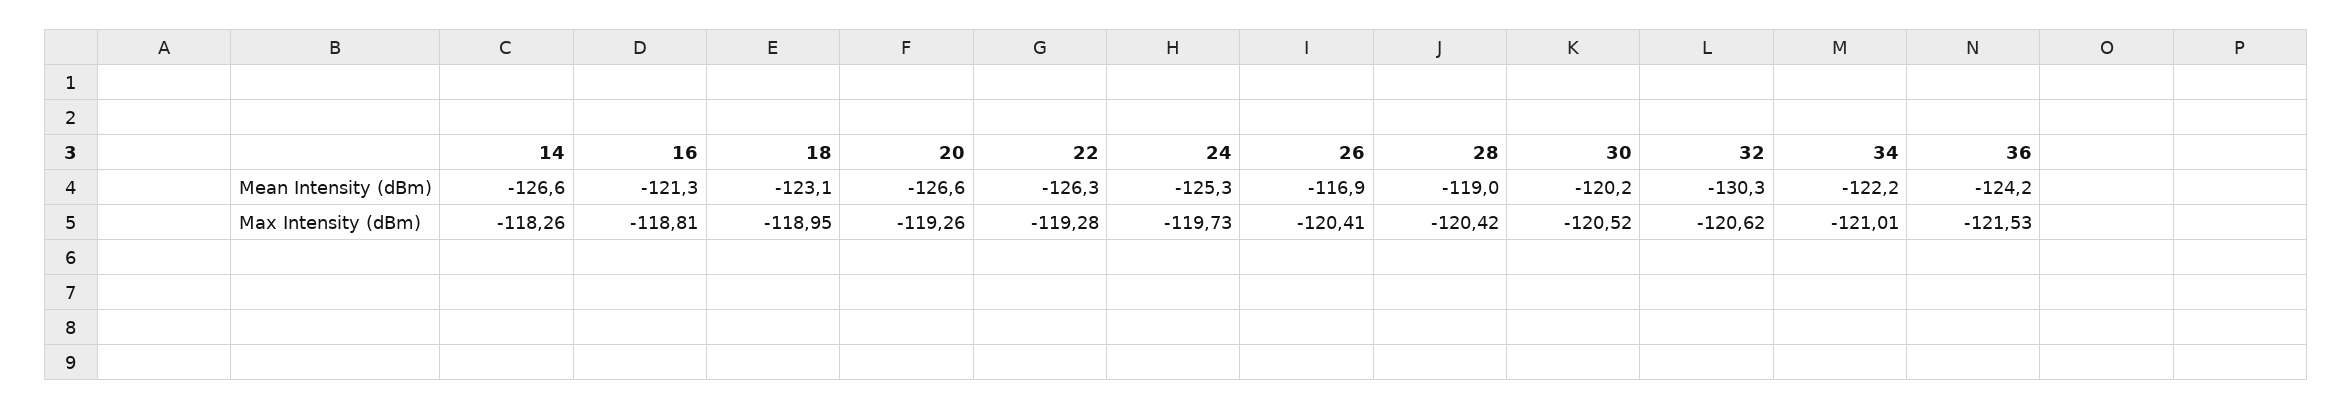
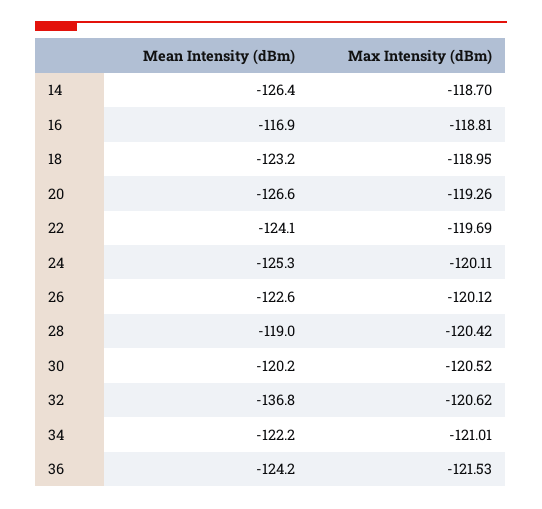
14, Mean Intensity (dBm): -126.6 -> -126.4
16, Mean Intensity (dBm): -121.3 -> -116.9
18, Mean Intensity (dBm): -123.1 -> -123.2
22, Mean Intensity (dBm): -126.3 -> -124.1
26, Mean Intensity (dBm): -116.9 -> -122.6
32, Mean Intensity (dBm): -130.3 -> -136.8
14, Max Intensity (dBm): -118.26 -> -118.7
22, Max Intensity (dBm): -119.28 -> -119.69
24, Max Intensity (dBm): -119.73 -> -120.11
26, Max Intensity (dBm): -120.41 -> -120.12

